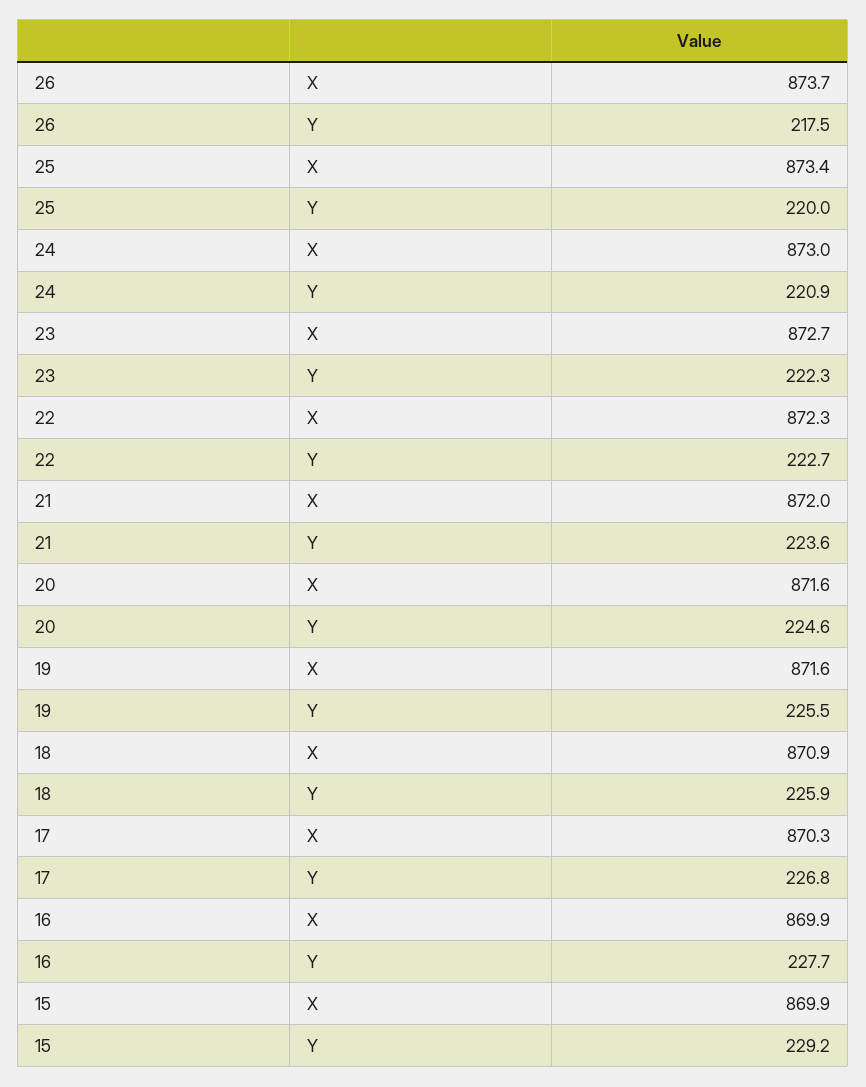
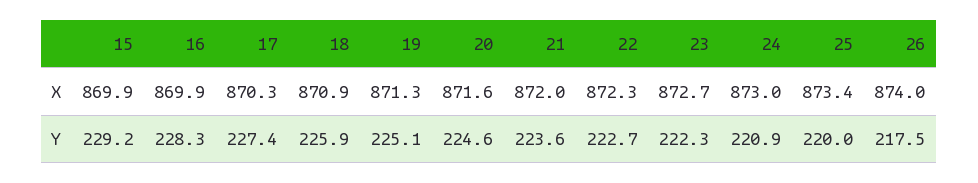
26, X: 873.7 -> 874
19, X: 871.6 -> 871.3
19, Y: 225.5 -> 225.1
17, Y: 226.8 -> 227.4
16, Y: 227.7 -> 228.3

